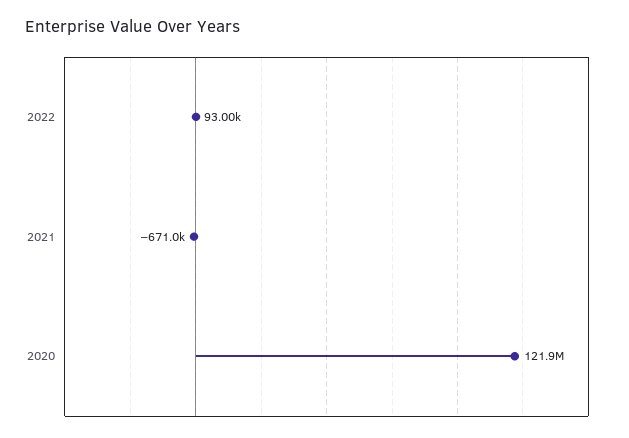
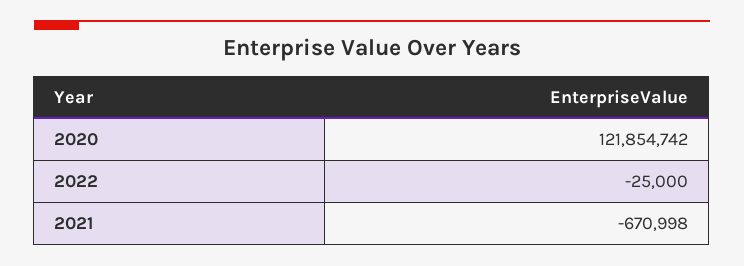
2022: 93000 -> -25000

